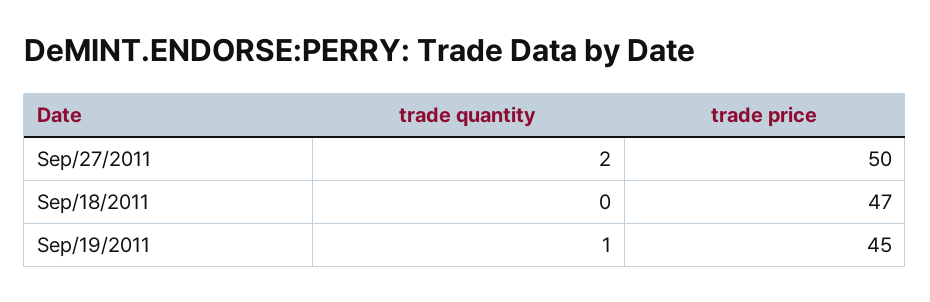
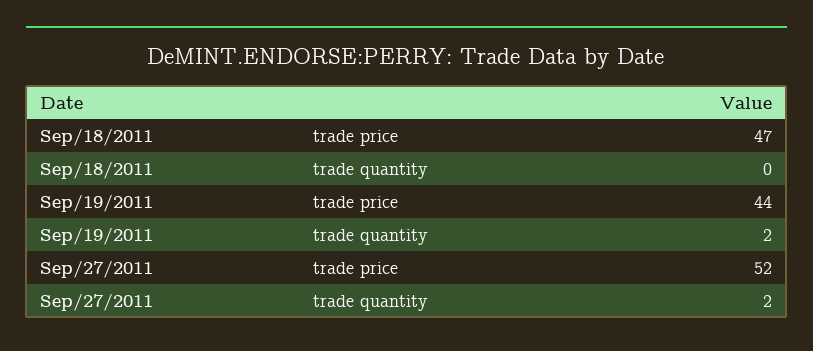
trade price, Sep/27/2011: 50 -> 52
trade quantity, Sep/19/2011: 1 -> 2
trade price, Sep/19/2011: 45 -> 44

